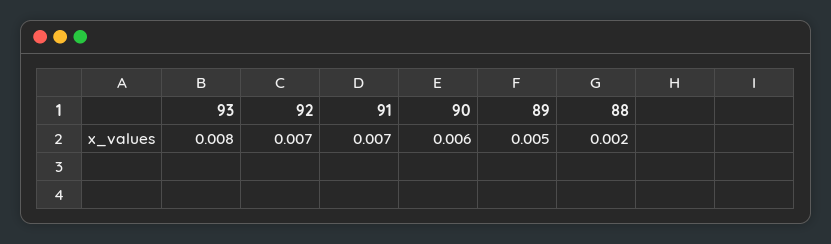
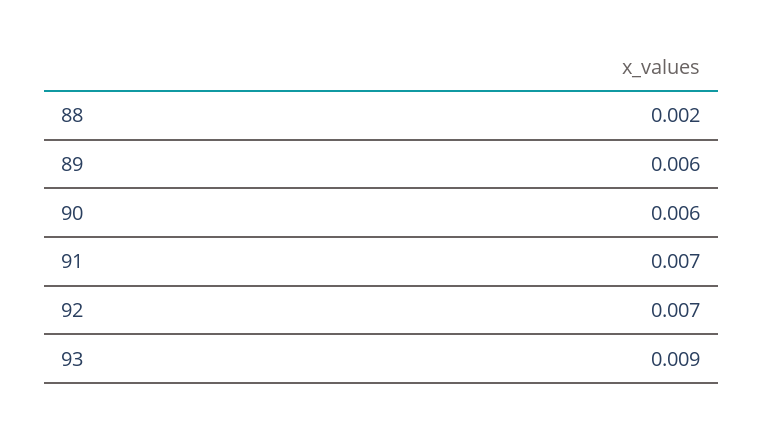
93: 0.008 -> 0.009
89: 0.005 -> 0.006

